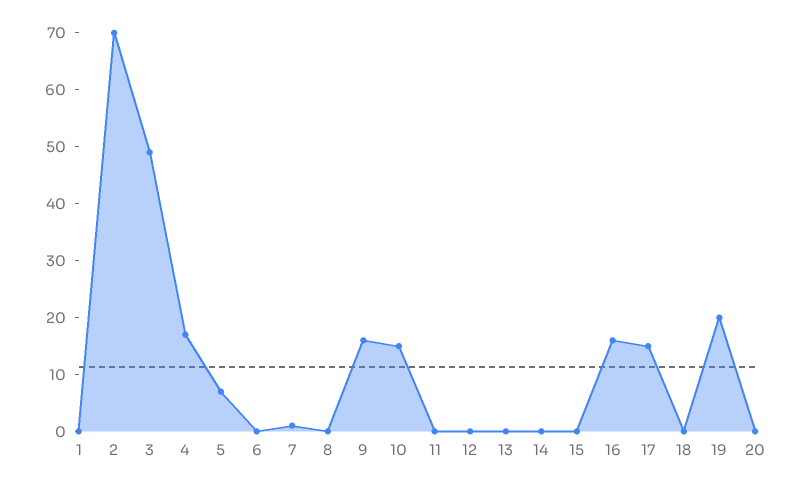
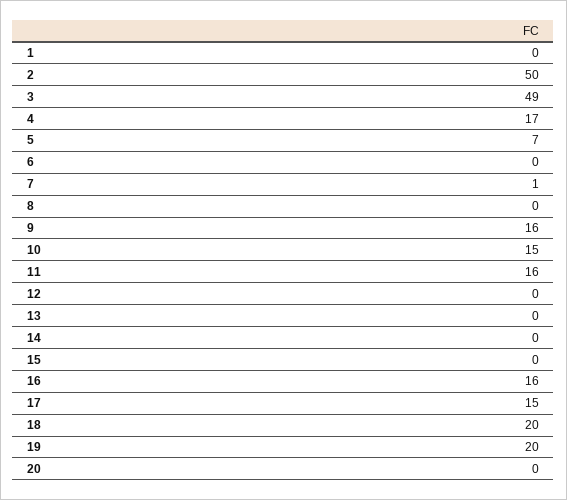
2: 70 -> 50
11: 0 -> 16
18: 0 -> 20

